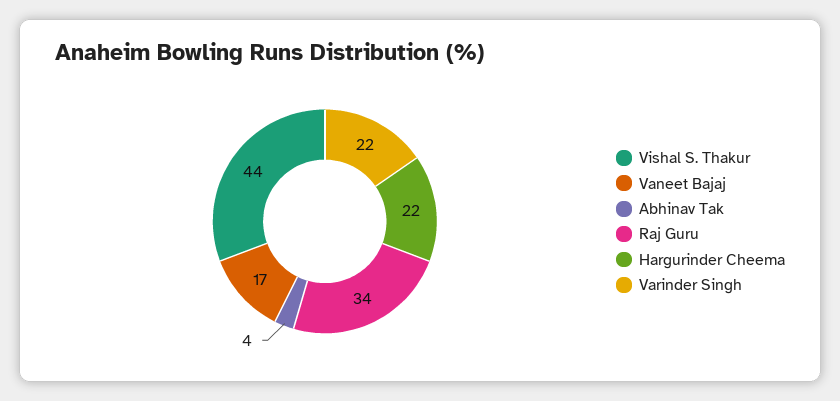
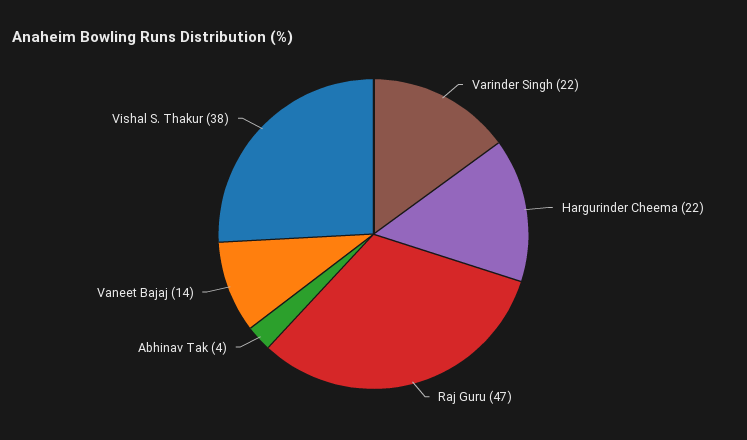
Vishal S. Thakur: 44 -> 38
Vaneet Bajaj: 17 -> 14
Raj Guru: 34 -> 47

